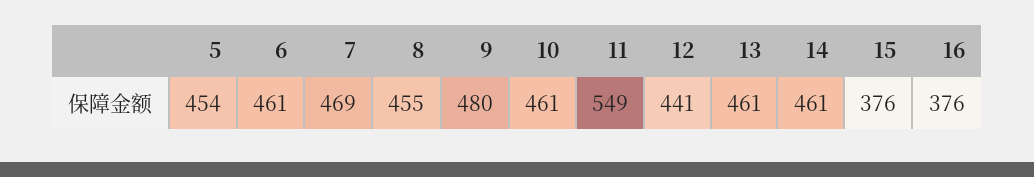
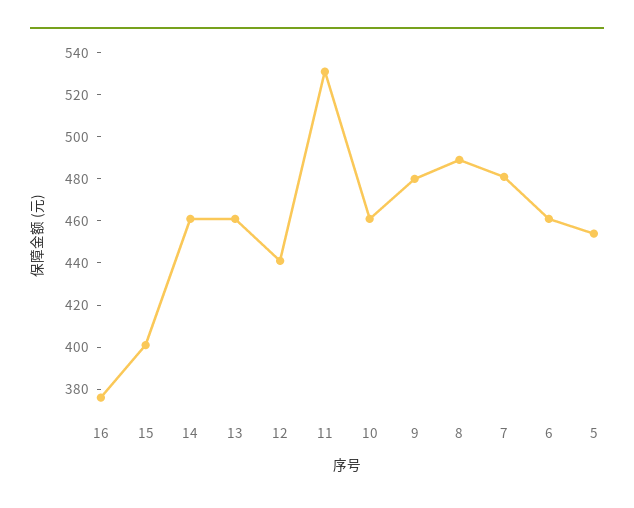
7: 469 -> 480
8: 455 -> 490
11: 549 -> 530
15: 376 -> 400

